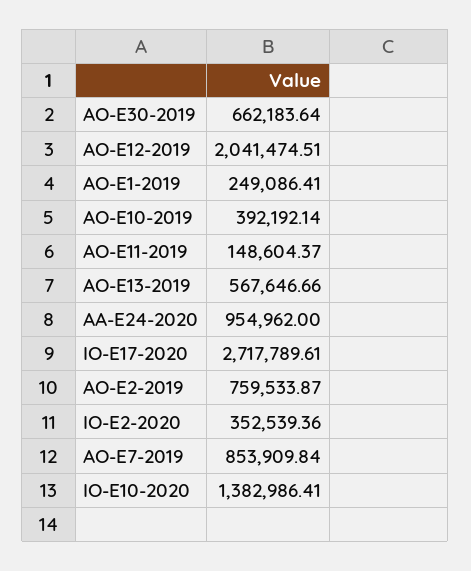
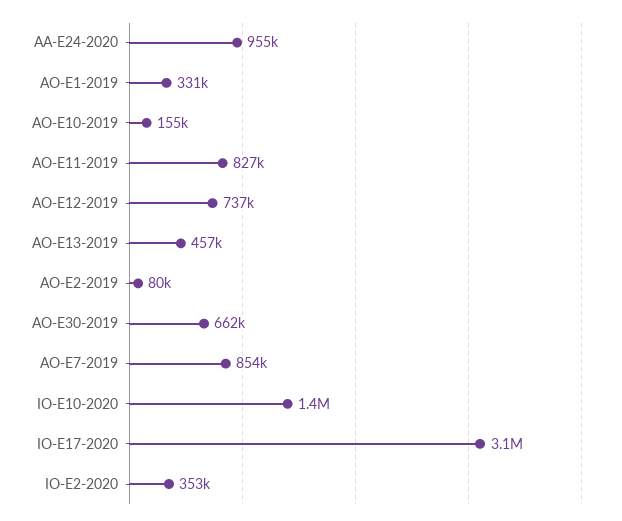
AO-E12-2019: 2041474.51 -> 737000
AO-E1-2019: 249086.41 -> 331000
AO-E10-2019: 392192.14 -> 155000
AO-E11-2019: 148604.37 -> 827000
AO-E13-2019: 567646.66 -> 457000
IO-E17-2020: 2717789.61 -> 3100000
AO-E2-2019: 759533.87 -> 80000

